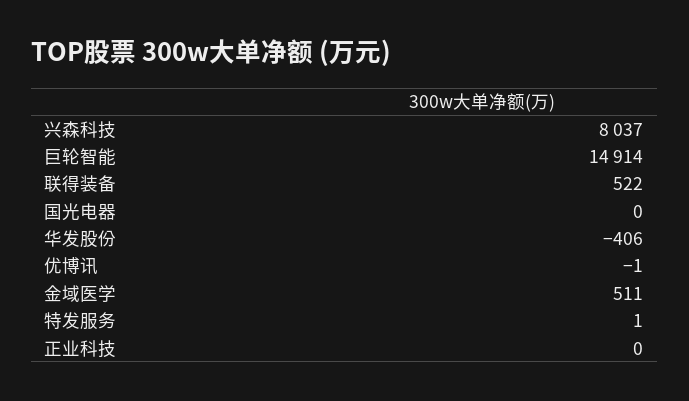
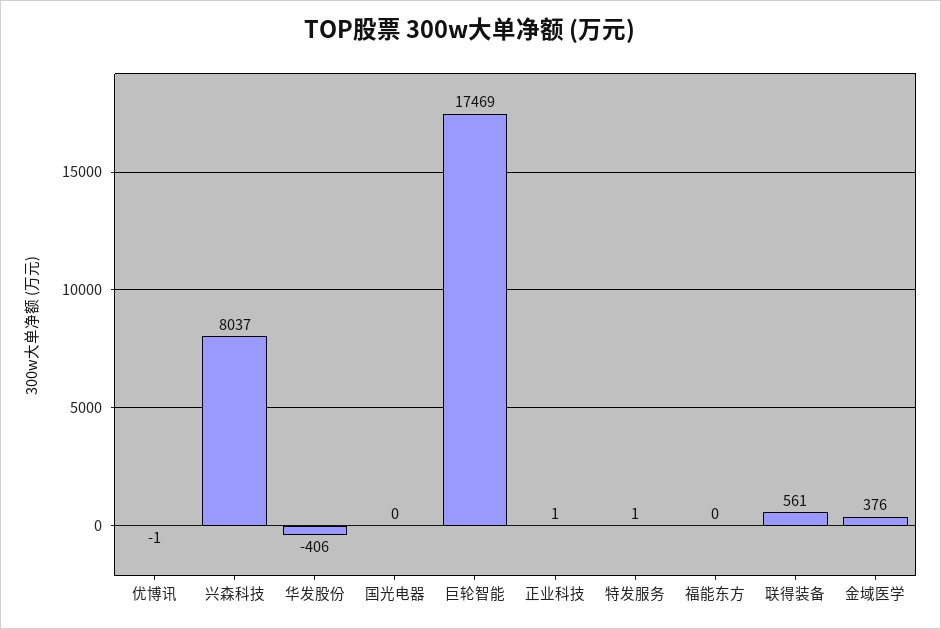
巨轮智能: 14914 -> 17469
联得装备: 522 -> 561
金域医学: 511 -> 376
正业科技: 0 -> 1
福能东方: none -> 0

